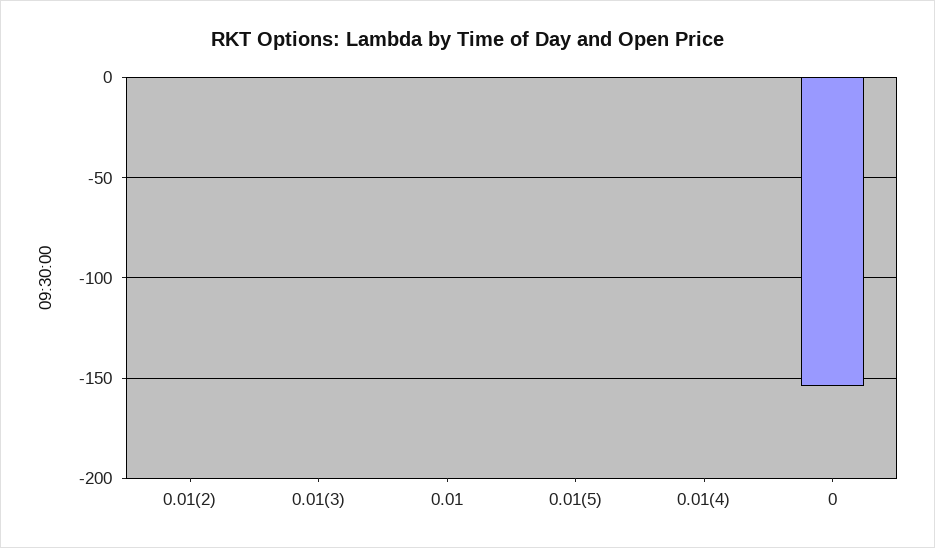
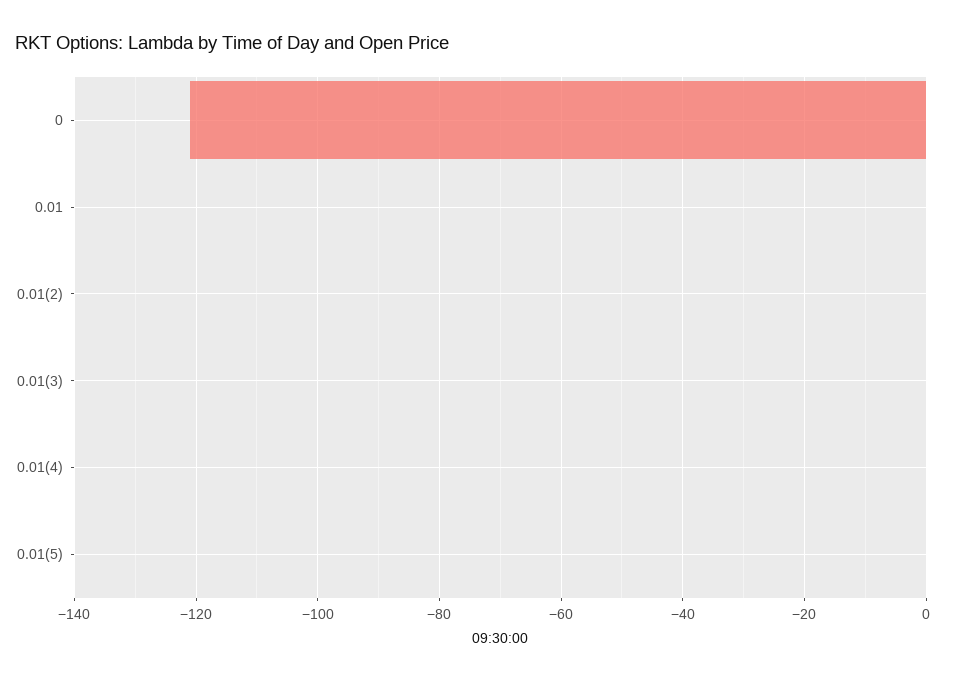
0: -155 -> -120

